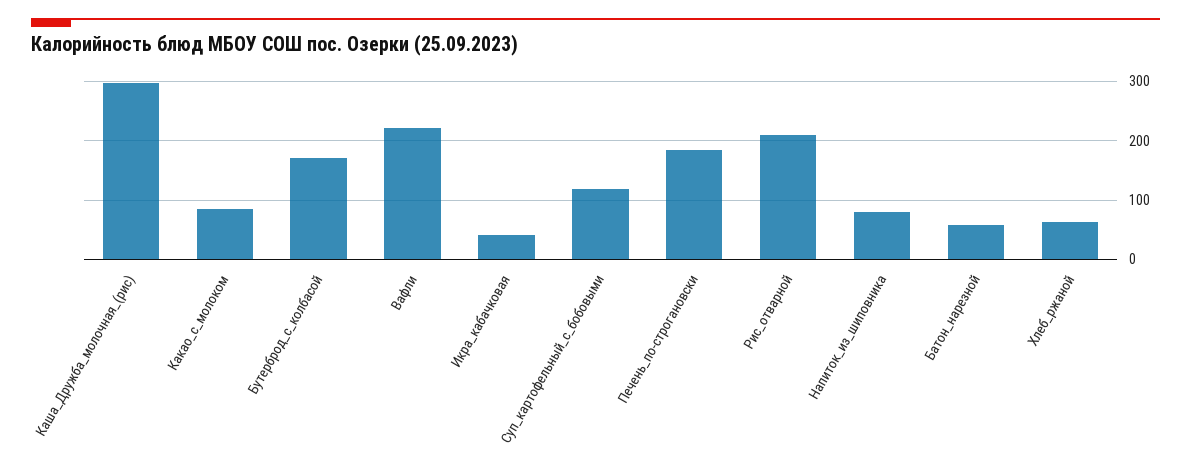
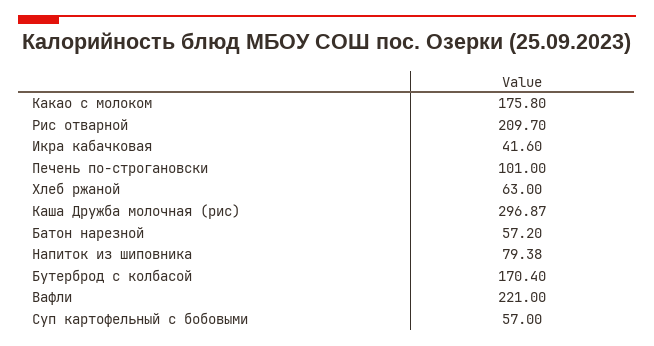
Какао_с_молоком: 80 -> 175.8
Суп_картофельный_с_бобовыми: 120 -> 57
Печень_по-строгановски: 180 -> 101

